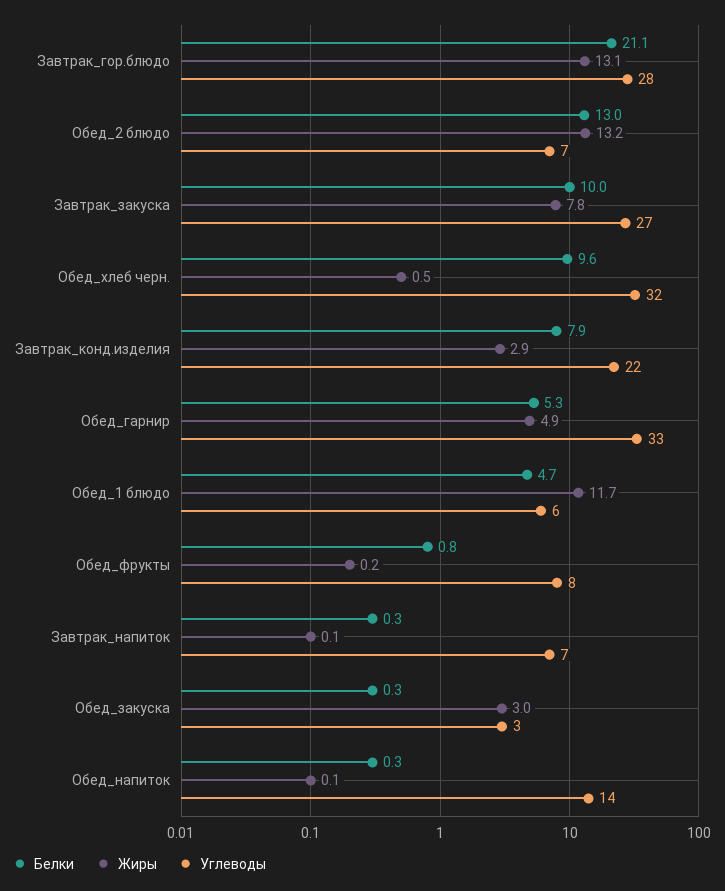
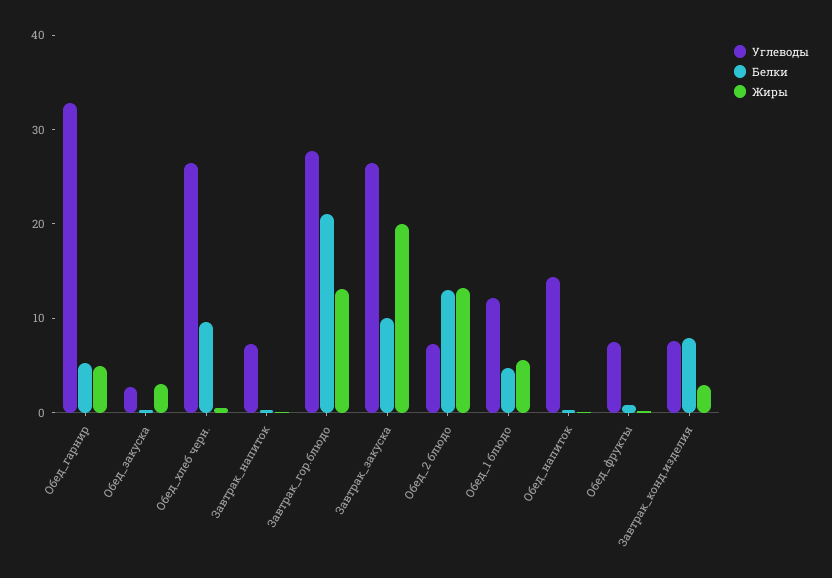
Жиры, Завтрак_закуска: 7.8 -> 20
Углеводы, Обед_хлеб черн.: 32 -> 26
Углеводы, Завтрак_конд.изделия: 22 -> 8
Жиры, Обед_1 блюдо: 11.7 -> 6
Углеводы, Обед_1 блюдо: 6 -> 12

